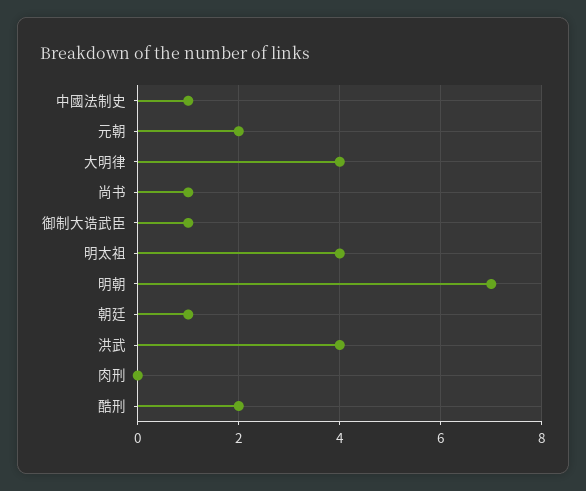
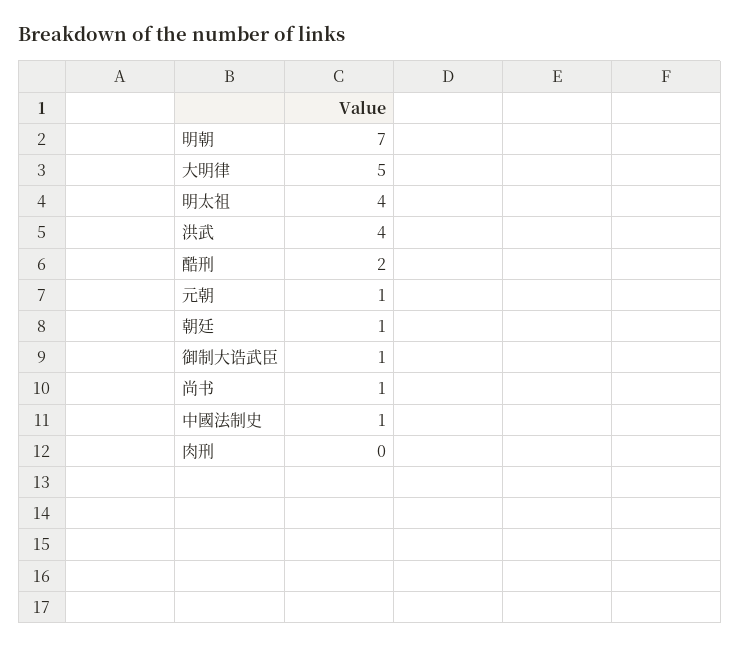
元朝: 2 -> 1
大明律: 4 -> 5

